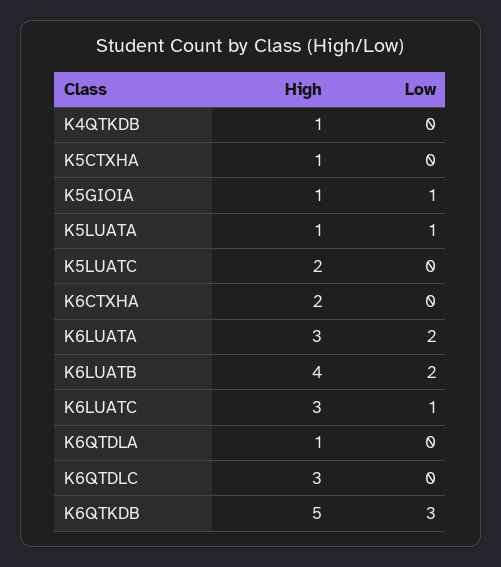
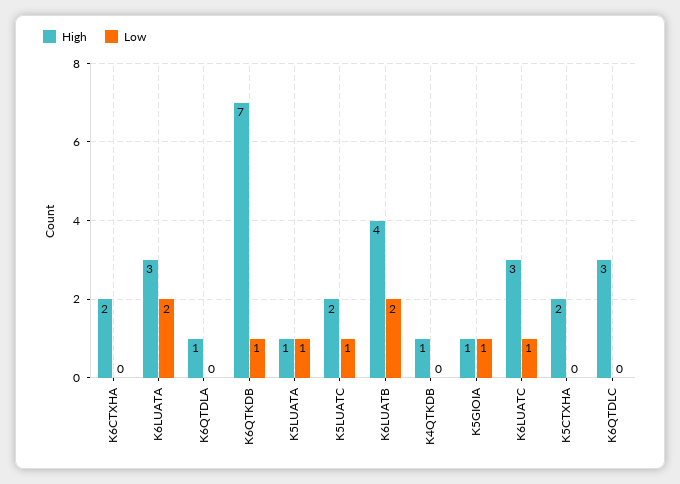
High, K5CTXHA: 1 -> 2
Low, K5LUATC: 0 -> 1
High, K6QTKDB: 5 -> 7
Low, K6QTKDB: 3 -> 1

